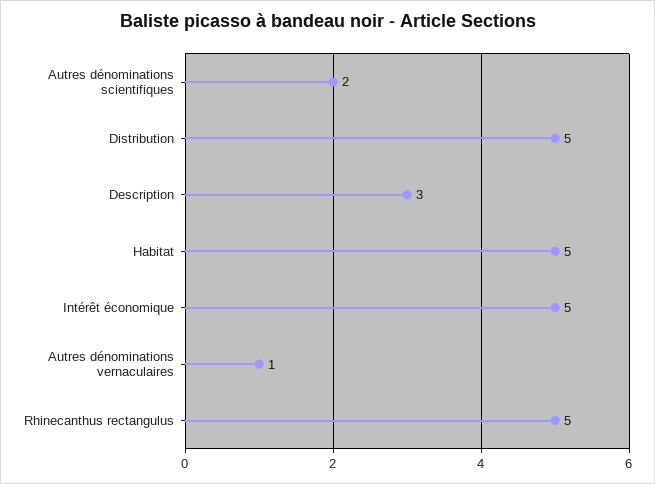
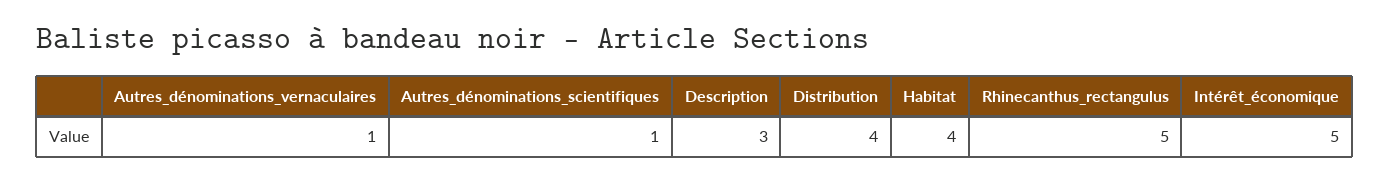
Autres dénominations scientifiques: 2 -> 1
Distribution: 5 -> 4
Habitat: 5 -> 4

